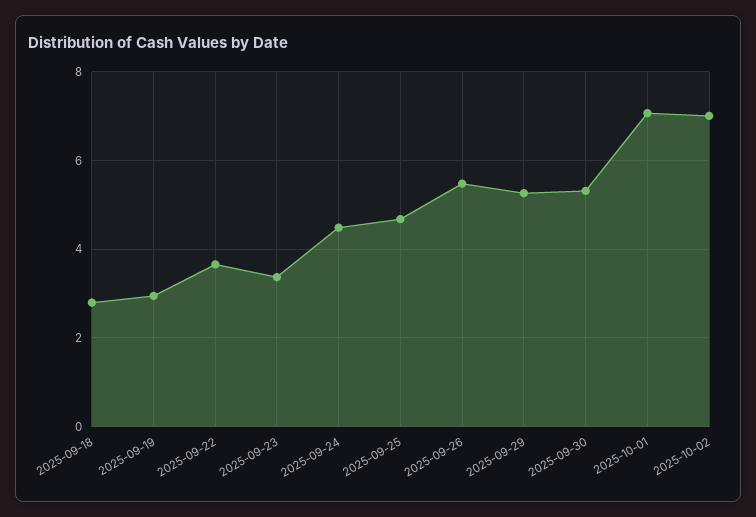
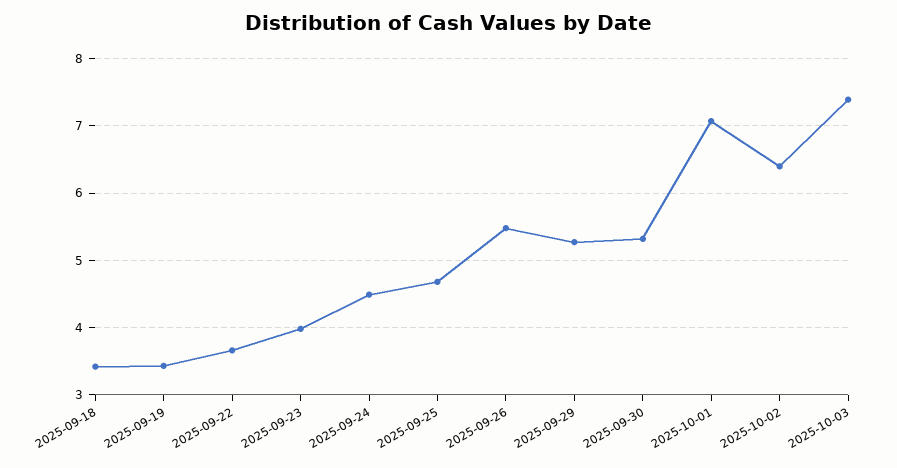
2025-09-18: 2.8 -> 3.4
2025-09-19: 3 -> 3.4
2025-09-23: 3.4 -> 4
2025-10-02: 7 -> 6.4
2025-10-03: none -> 7.4

